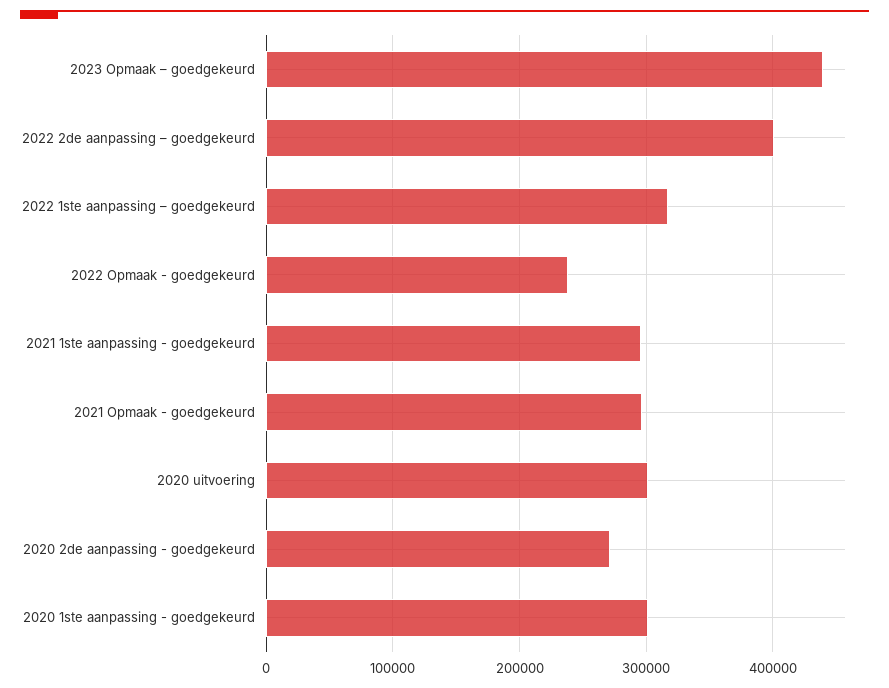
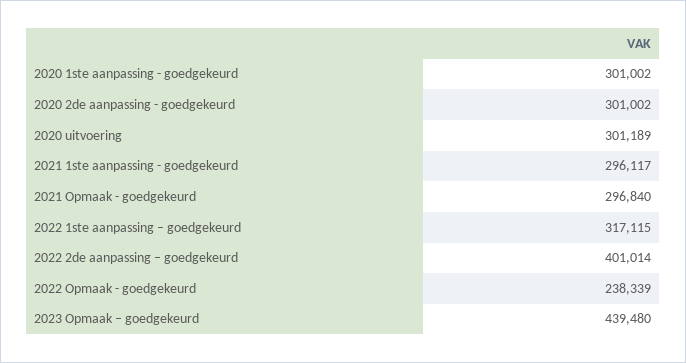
2020 2de aanpassing - goedgekeurd: 270000 -> 301002

